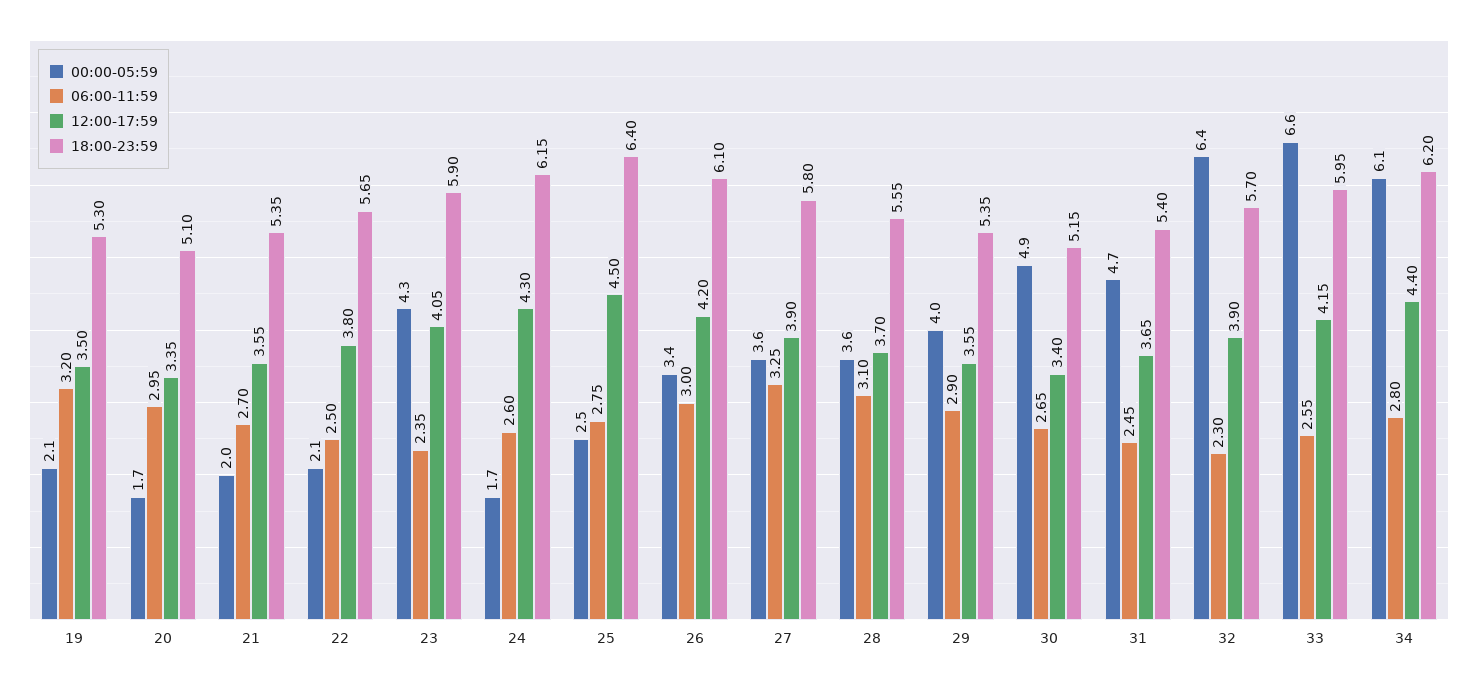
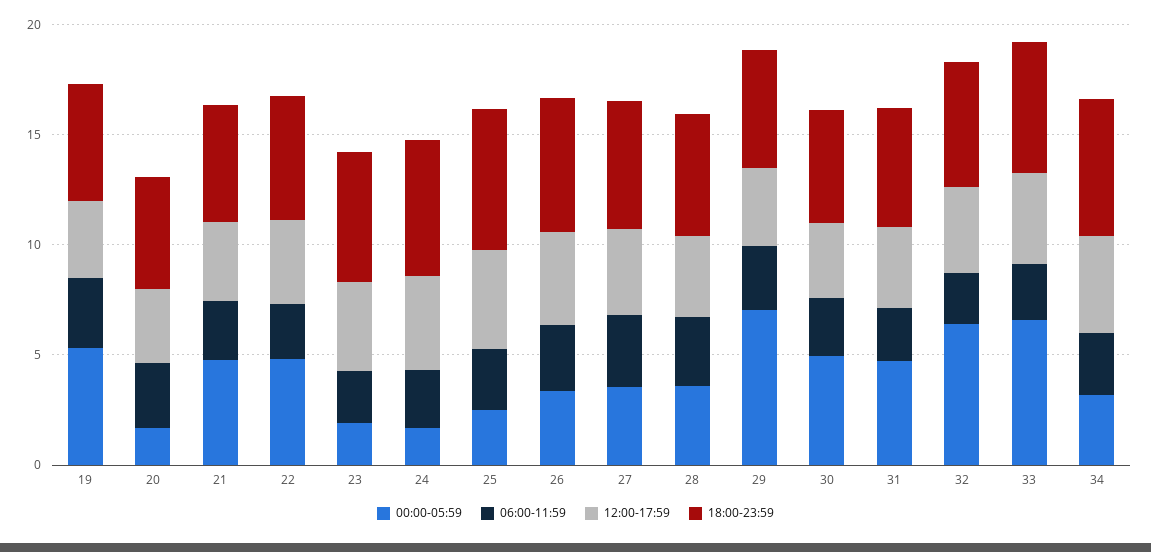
00:00-05:59, 19: 2.1 -> 5
00:00-05:59, 21: 2 -> 5
00:00-05:59, 22: 2.1 -> 5
00:00-05:59, 23: 4.3 -> 2
00:00-05:59, 29: 4 -> 7
00:00-05:59, 34: 6.1 -> 3

